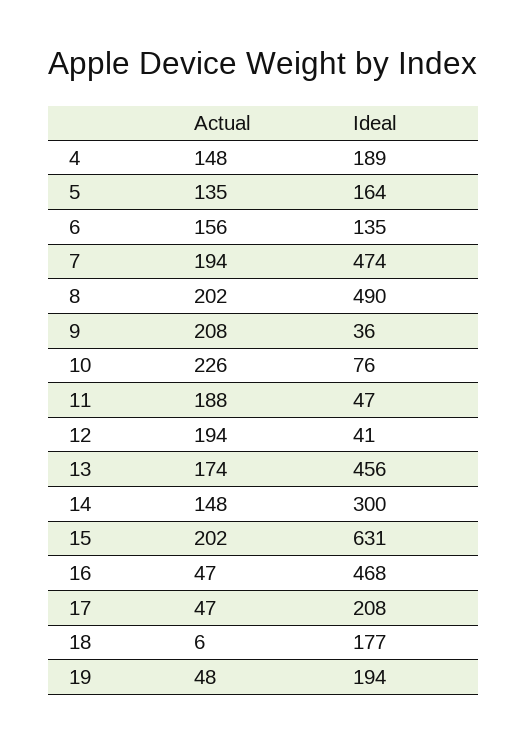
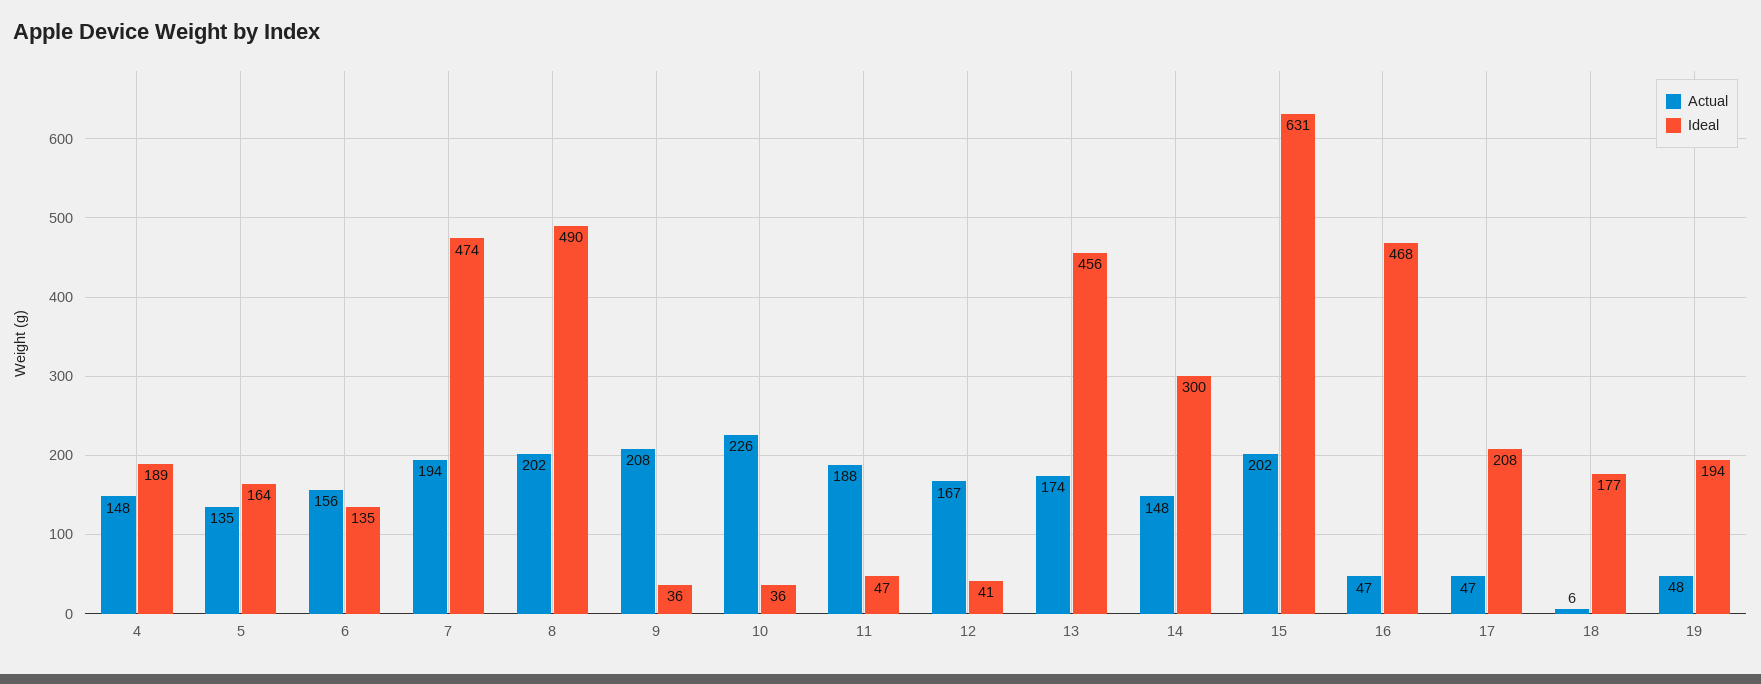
Ideal, 10: 76 -> 36
Actual, 12: 194 -> 167

